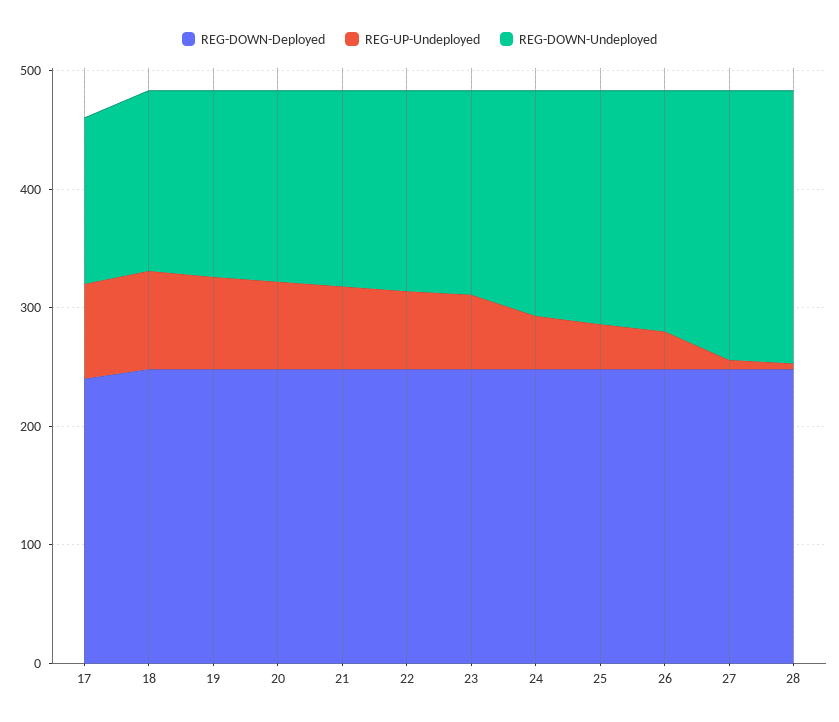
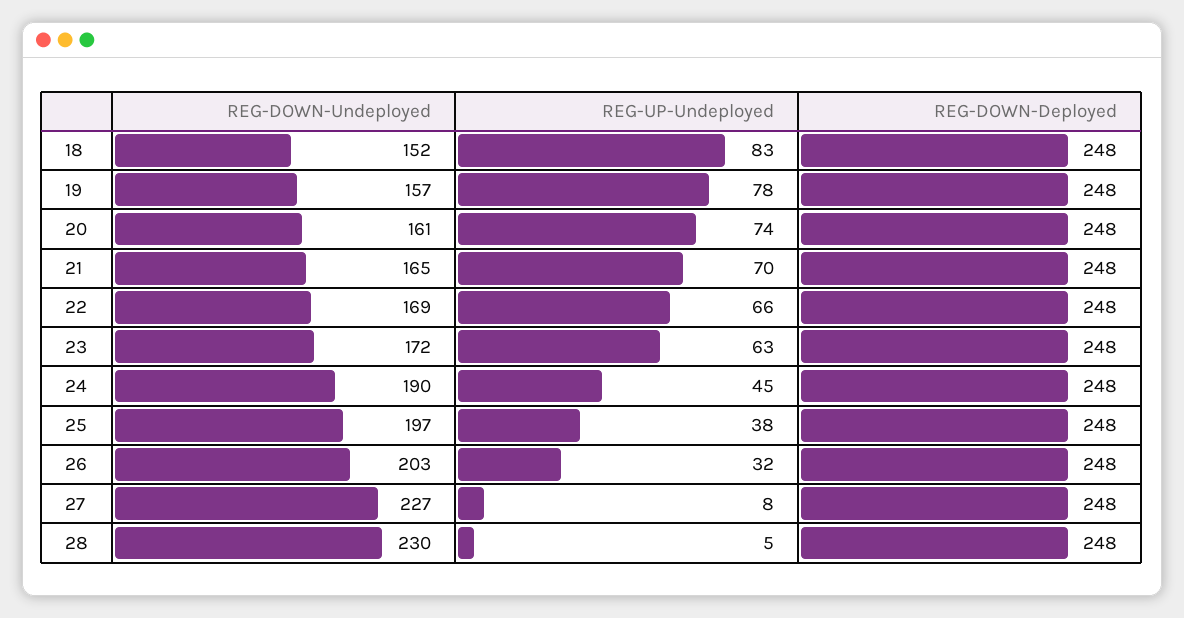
REG-DOWN-Deployed, 17: 240 -> none
REG-UP-Undeployed, 17: 80 -> none
REG-DOWN-Undeployed, 17: 140 -> none

